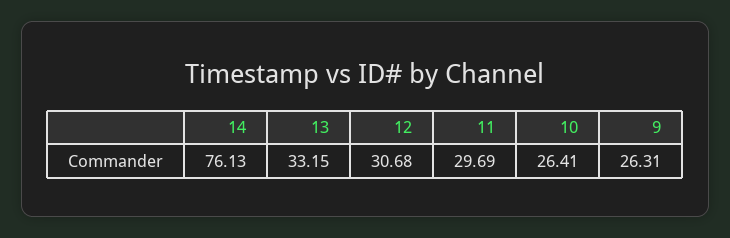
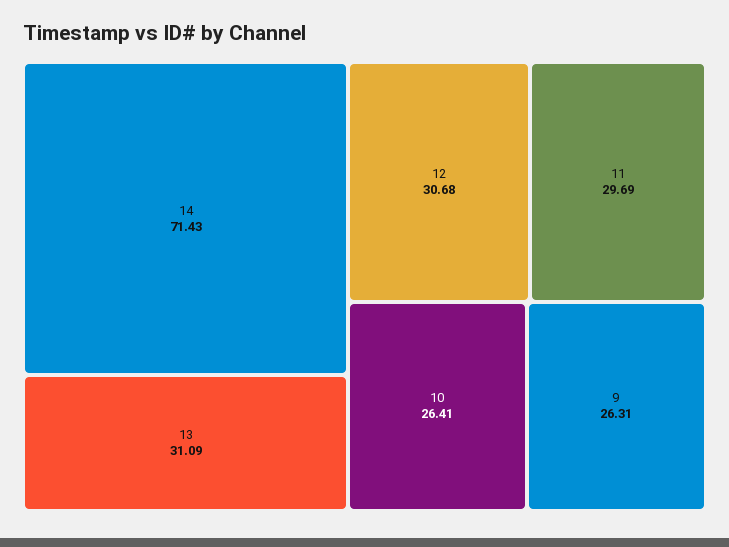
14: 76.13 -> 71.43
13: 33.15 -> 31.09

